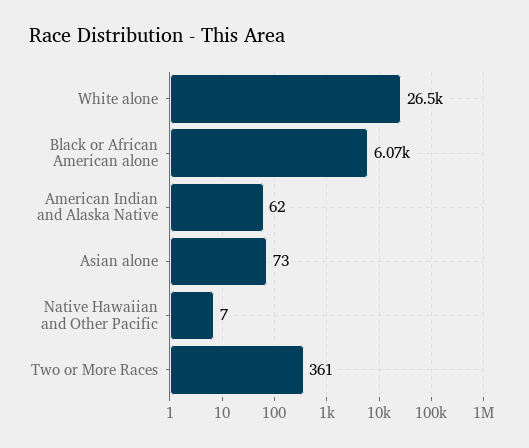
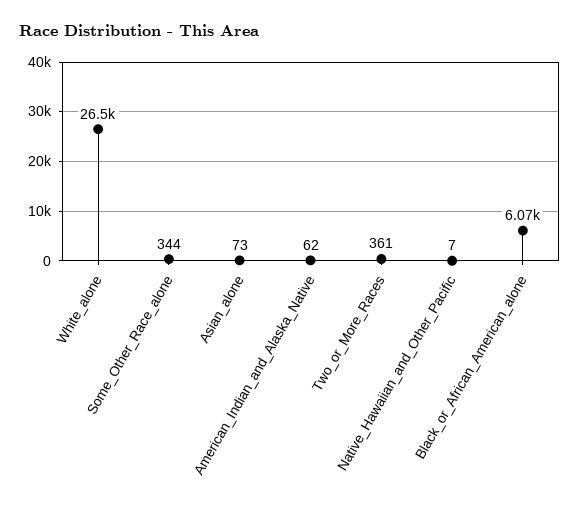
Some_Other_Race_alone: none -> 344

